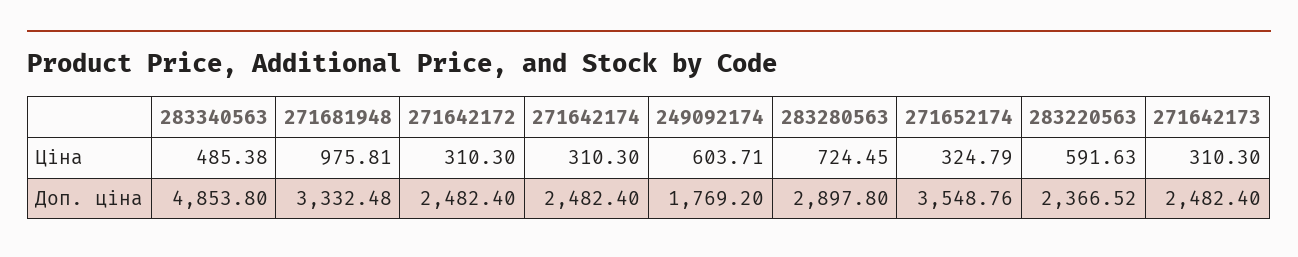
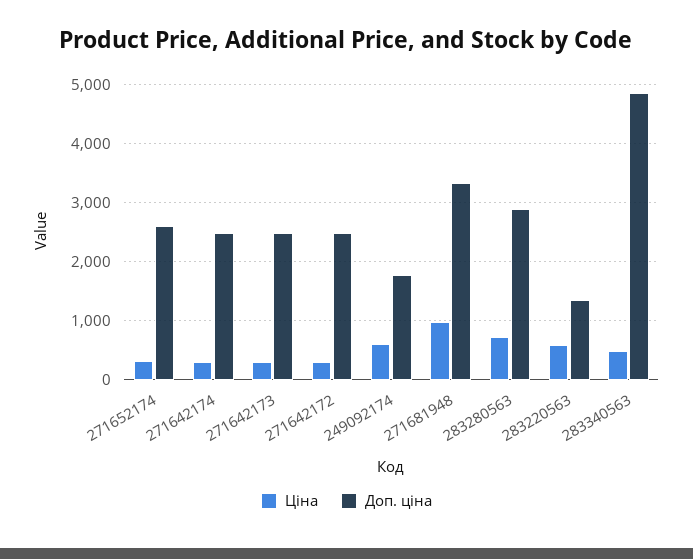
Доп. ціна, 271652174: 3548.76 -> 2600
Доп. ціна, 283220563: 2366.52 -> 1400

